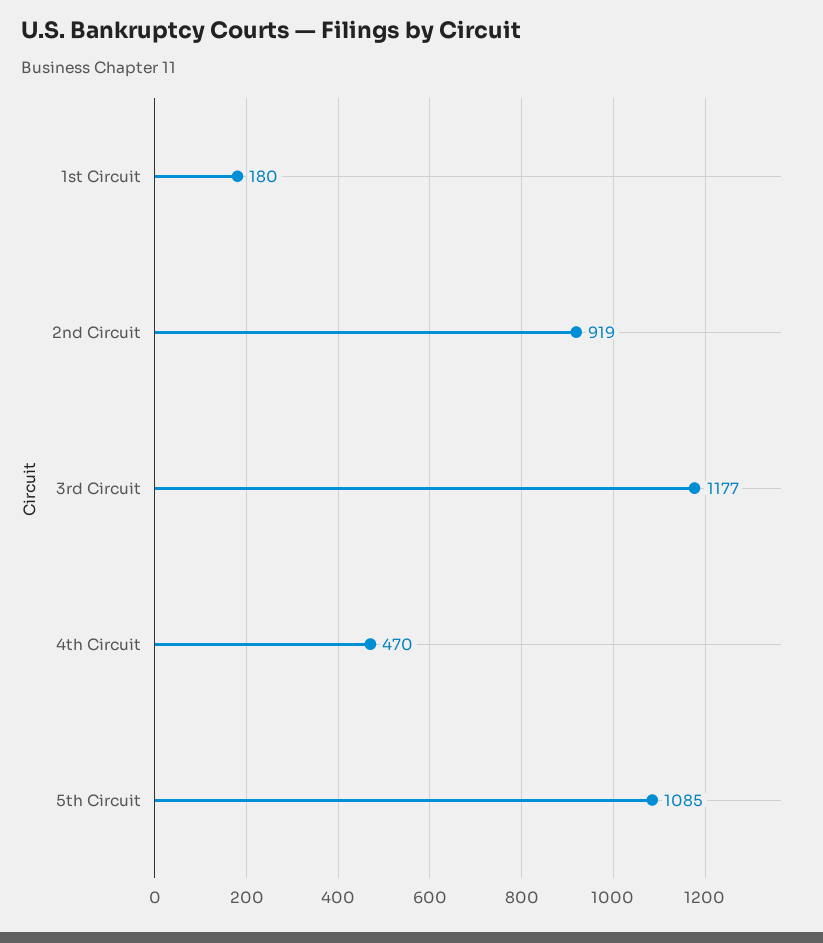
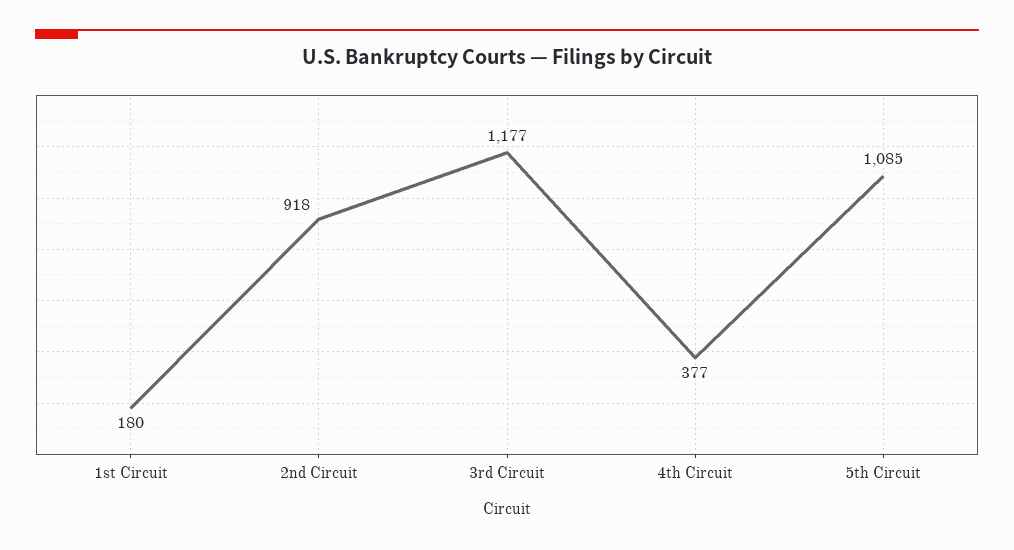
2nd Circuit: 919 -> 918
4th Circuit: 470 -> 377

